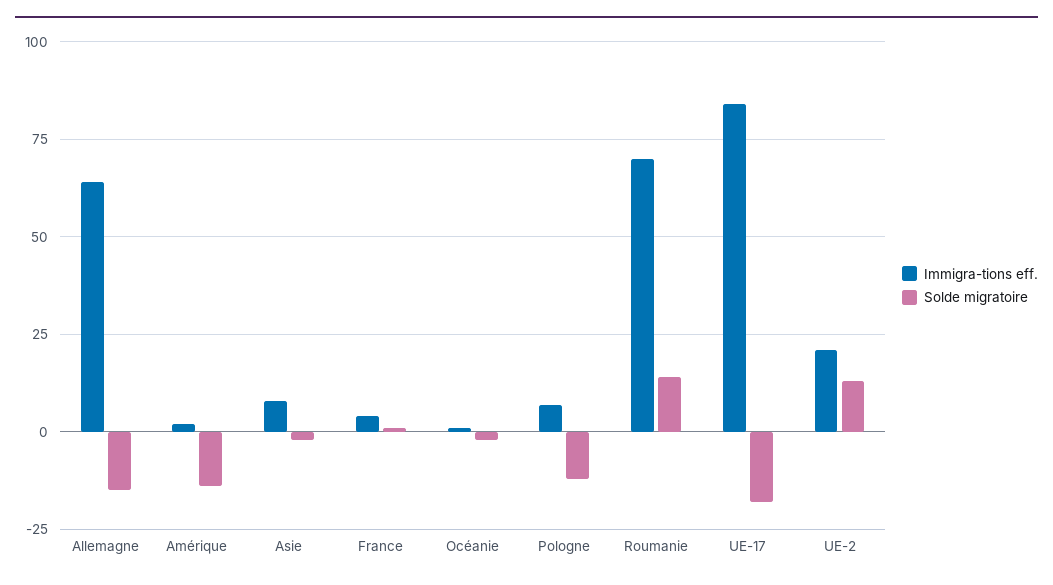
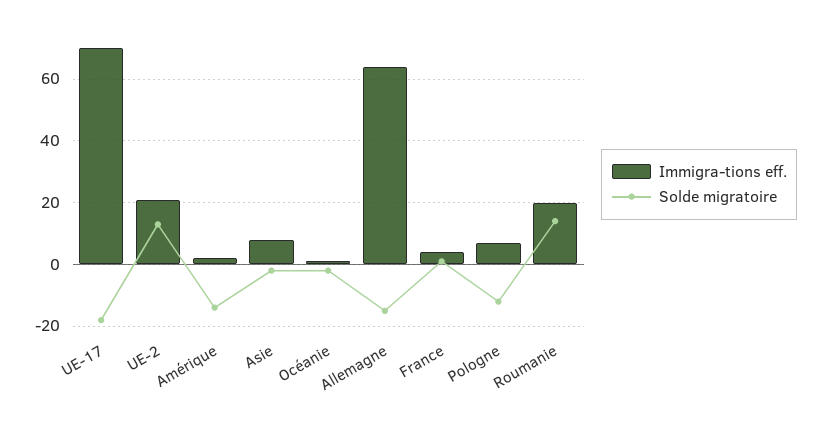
Immigra-tions eff., Roumanie: 70 -> 20
Immigra-tions eff., UE-17: 85 -> 70

